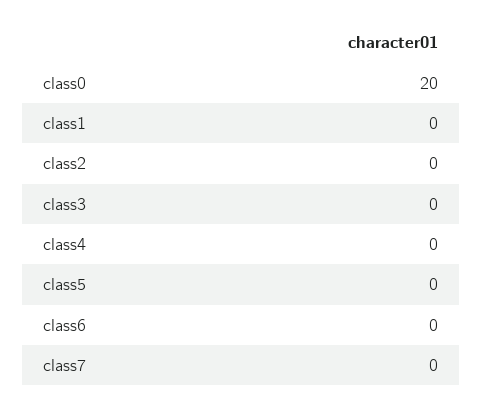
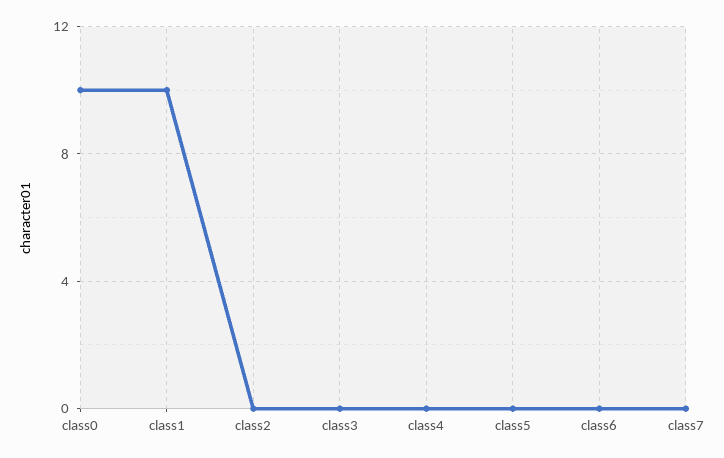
class0: 20 -> 10
class1: 0 -> 10

